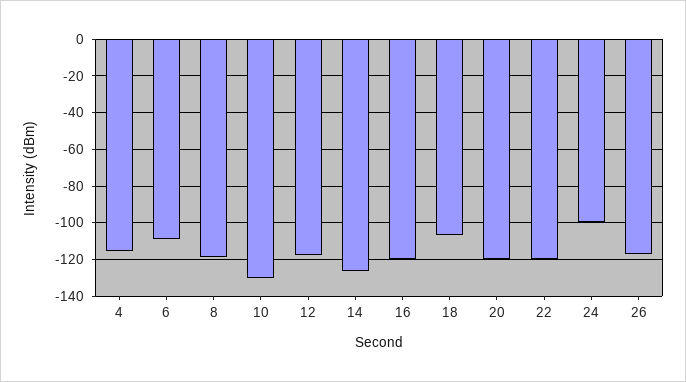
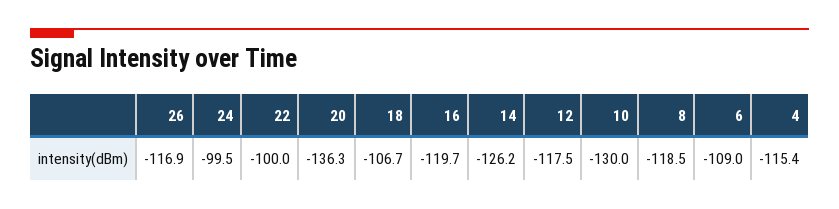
20: -120 -> -136.3
22: -120 -> -100

